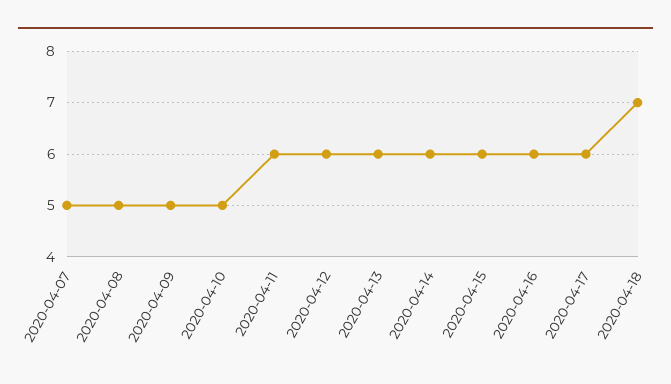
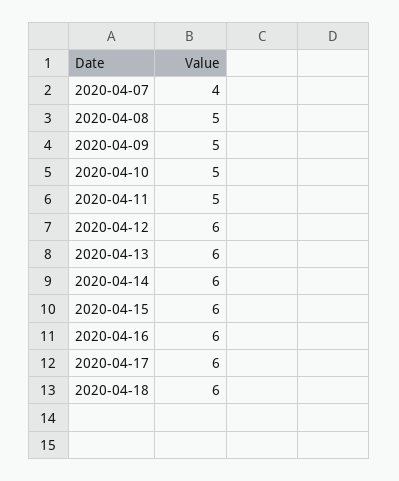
2020-04-07: 5 -> 4
2020-04-11: 6 -> 5
2020-04-18: 7 -> 6

